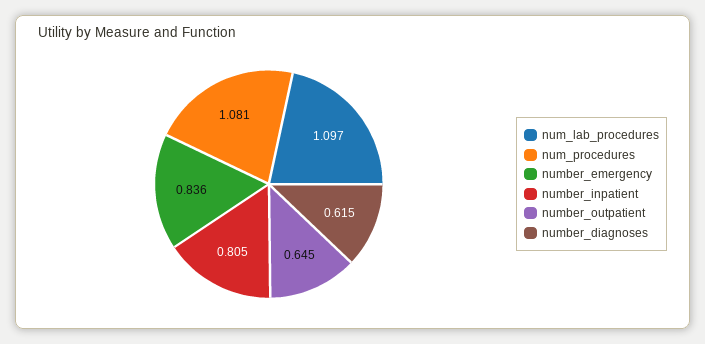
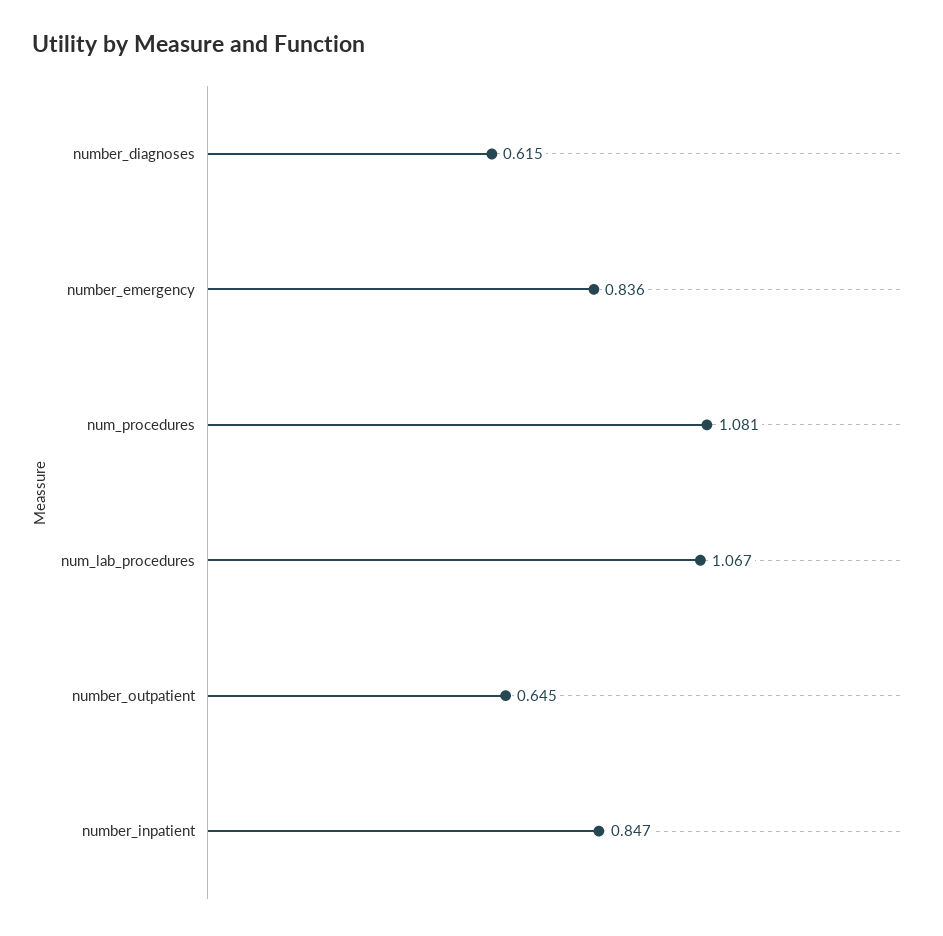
num_lab_procedures: 1.097 -> 1.067
number_inpatient: 0.805 -> 0.847

